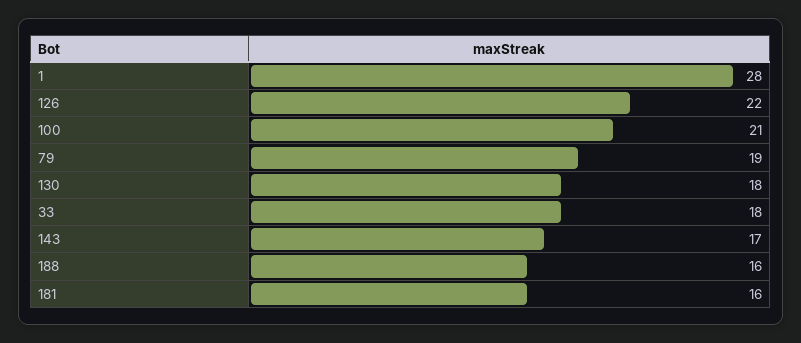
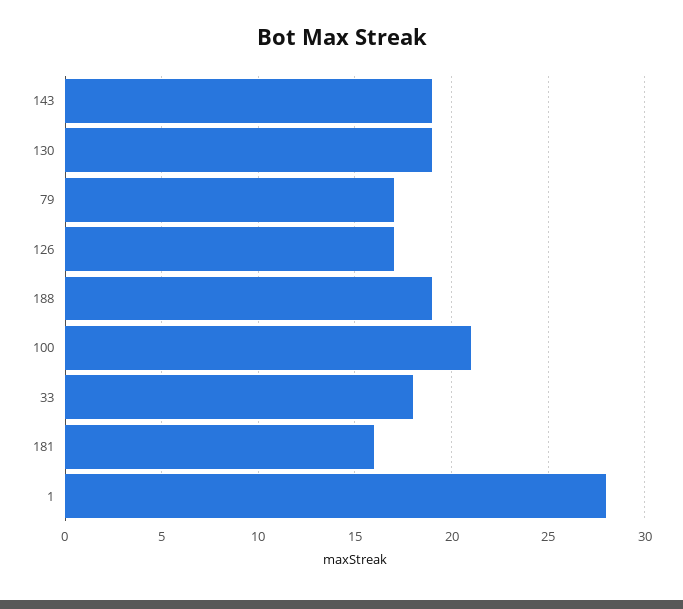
126: 22 -> 17
79: 19 -> 17
130: 18 -> 19
143: 17 -> 19
188: 16 -> 19

